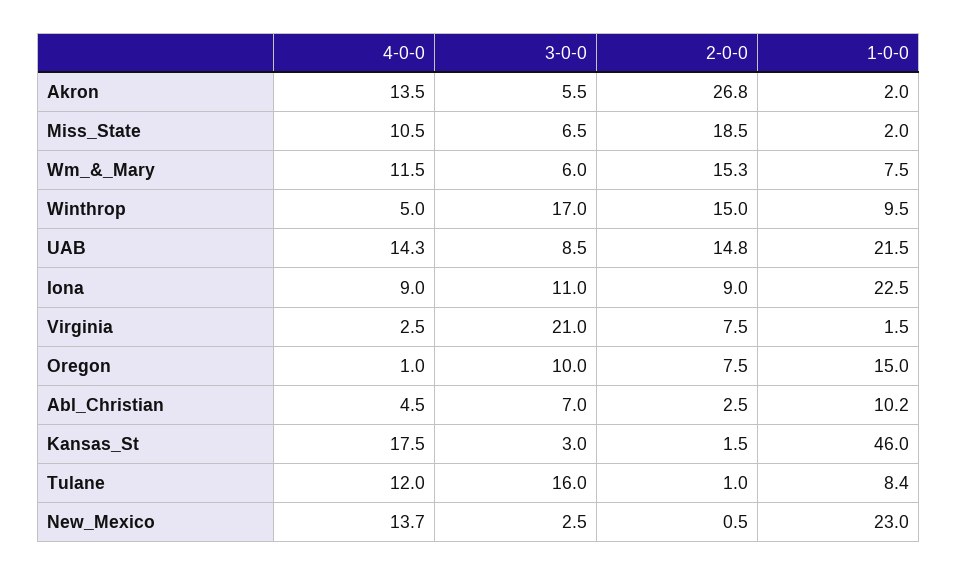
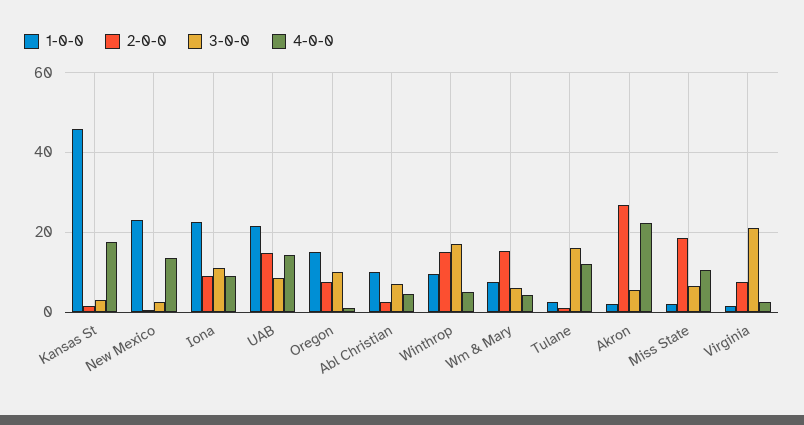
4-0-0, Akron: 13.5 -> 22
4-0-0, Wm_&_Mary: 11.5 -> 4
1-0-0, Tulane: 8.4 -> 2

